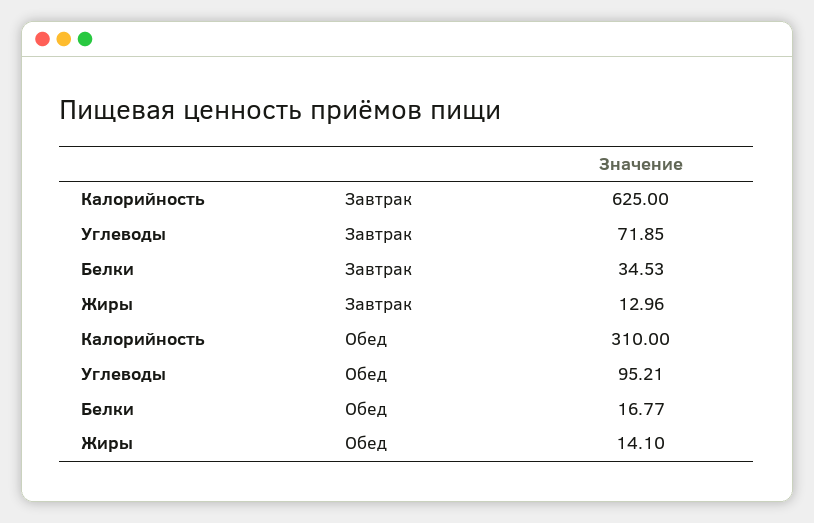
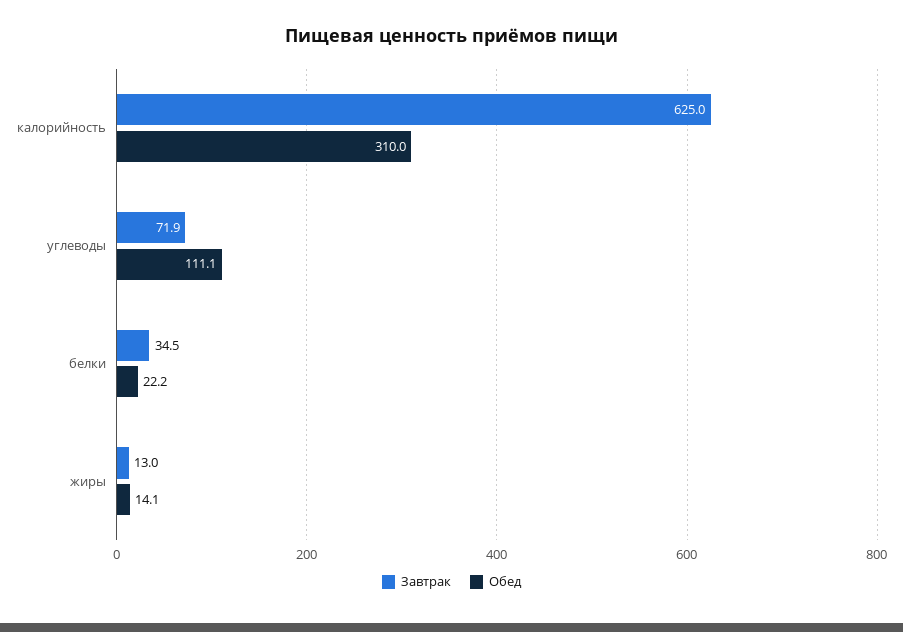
Обед, Углеводы: 95.21 -> 111.1
Обед, Белки: 16.77 -> 22.2

